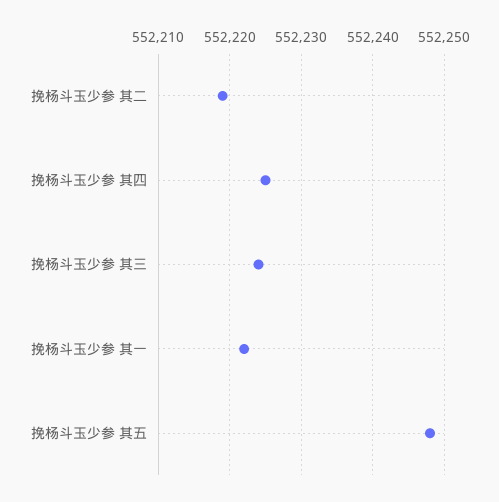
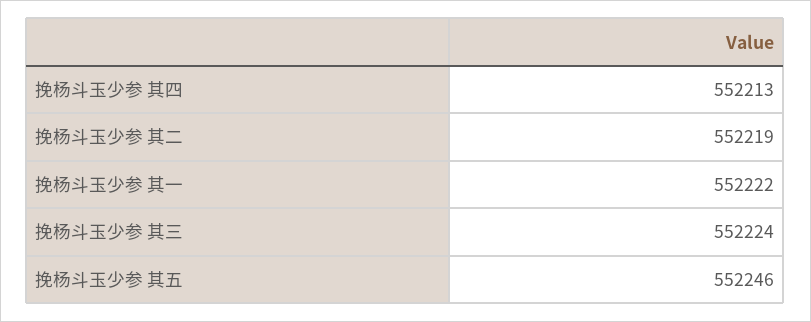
挽杨斗玉少参 其四: 552225 -> 552213
挽杨斗玉少参 其五: 552248 -> 552246

